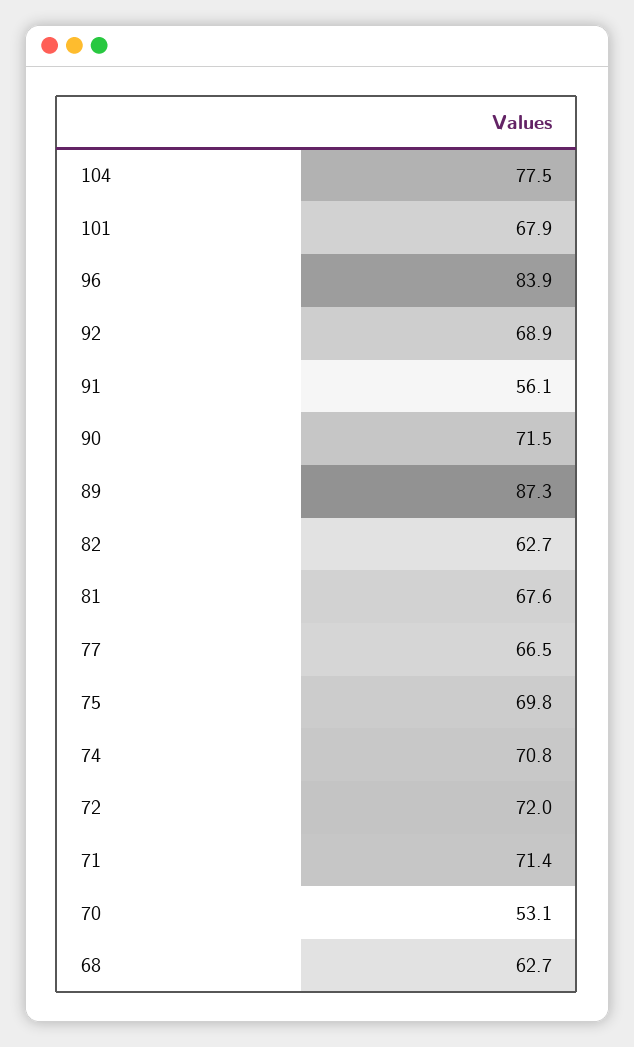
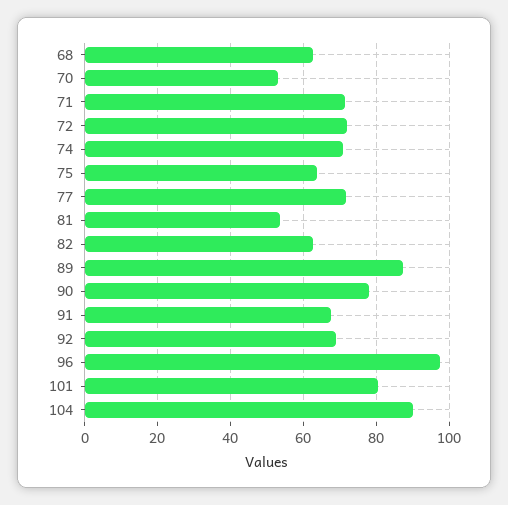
104: 77.5 -> 90
101: 67.9 -> 80
96: 83.9 -> 98
91: 56.1 -> 68
90: 71.5 -> 78
81: 67.6 -> 54
77: 66.5 -> 72
75: 69.8 -> 64

